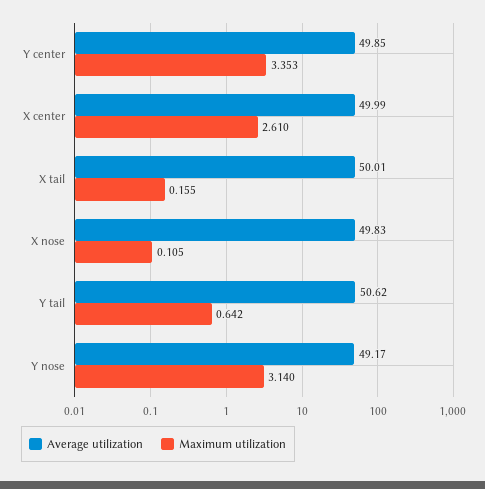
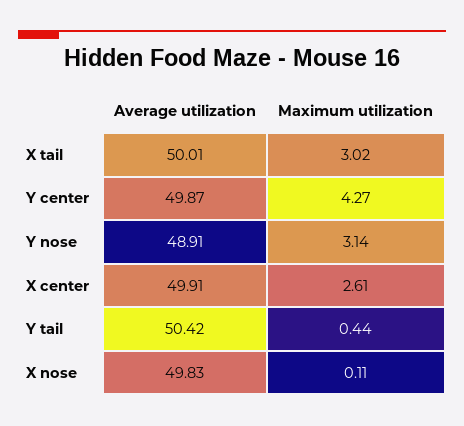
Average utilization, Y center: 49.85 -> 49.87
Maximum utilization, Y center: 3.353 -> 4.27
Average utilization, X center: 49.99 -> 49.91
Maximum utilization, X tail: 0.155 -> 3.02
Average utilization, Y tail: 50.62 -> 50.42
Maximum utilization, Y tail: 0.642 -> 0.44
Average utilization, Y nose: 49.17 -> 48.91

